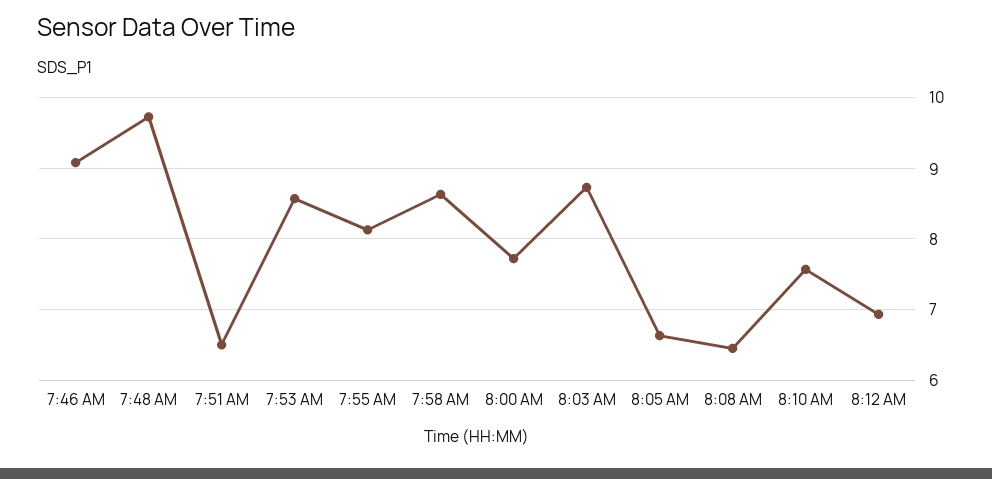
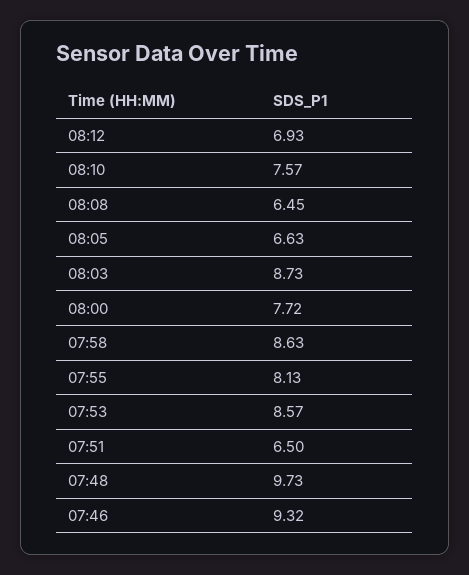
7:46 AM: 9.1 -> 9.32

